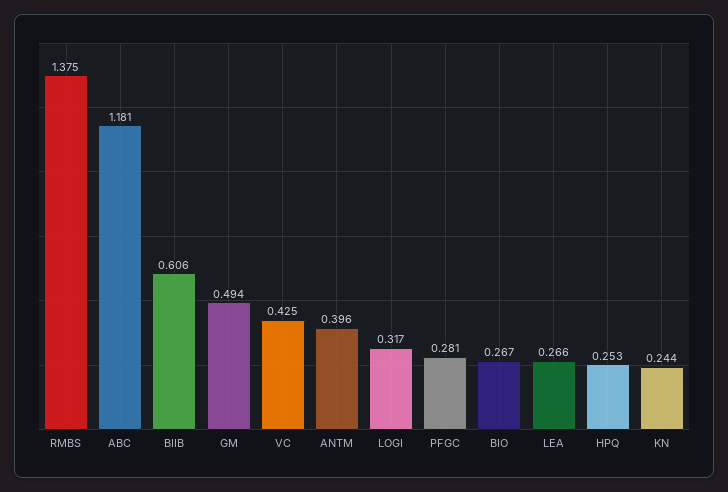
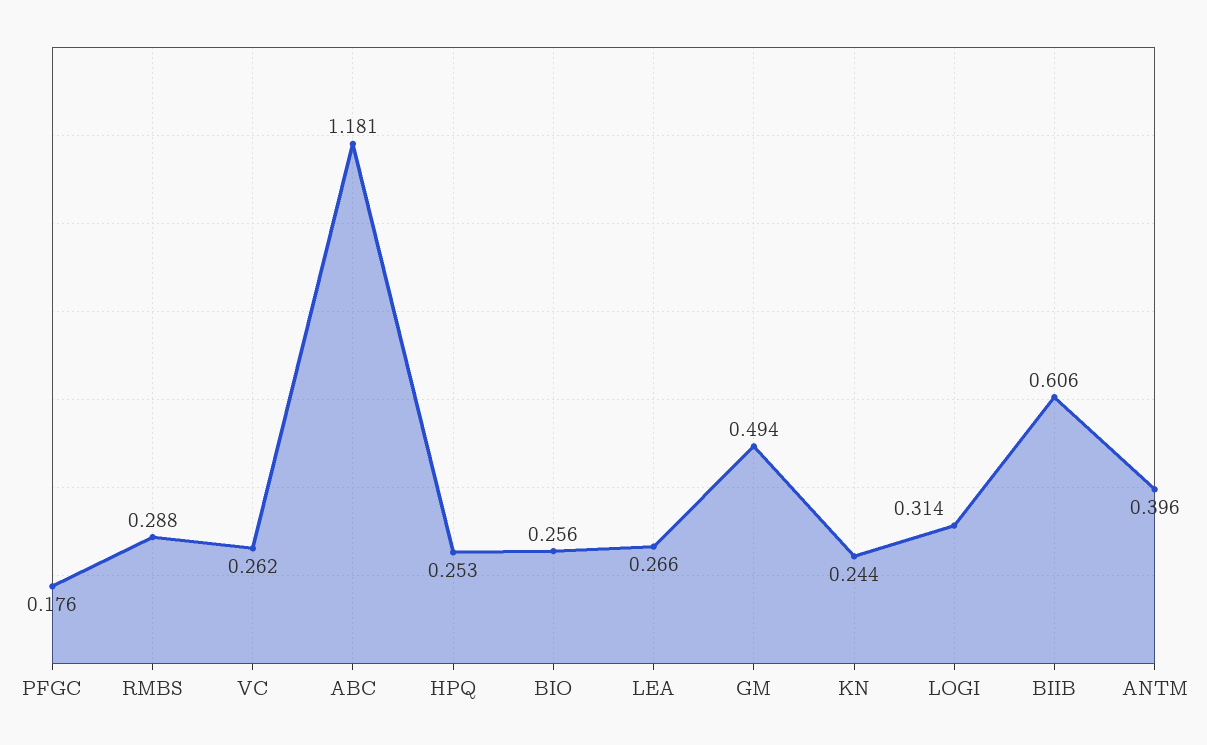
RMBS: 1.375 -> 0.288
VC: 0.425 -> 0.262
LOGI: 0.317 -> 0.314
PFGC: 0.281 -> 0.176
BIO: 0.267 -> 0.256

